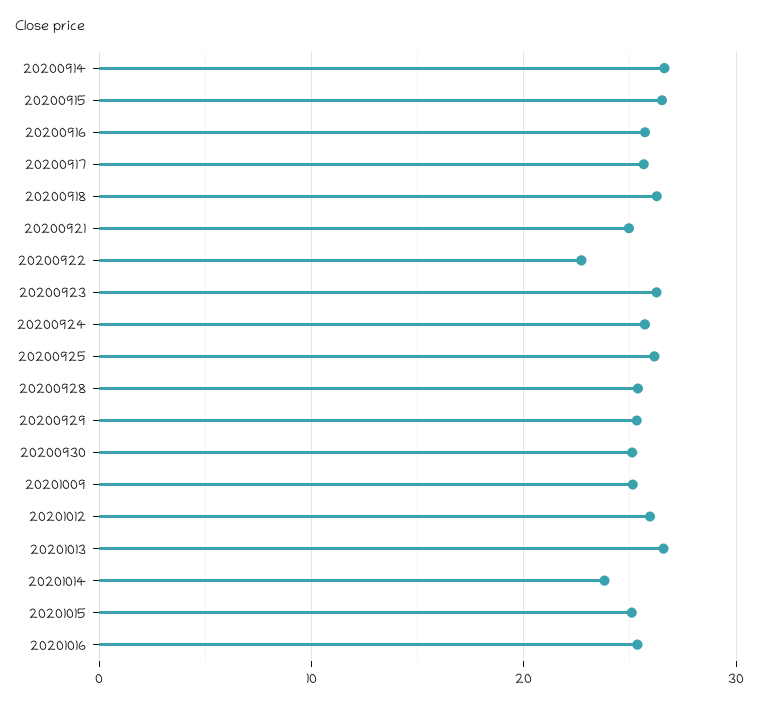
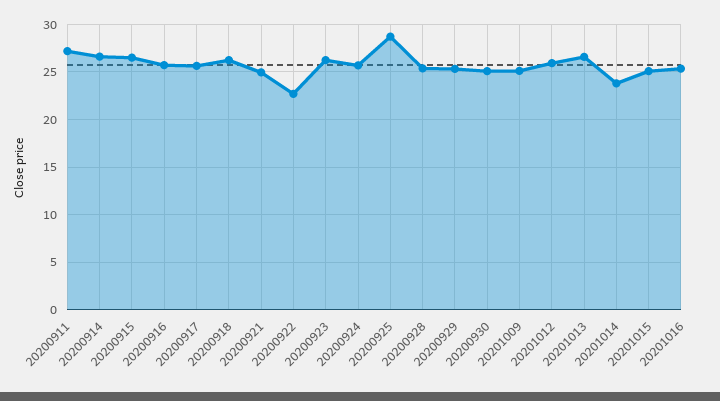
20200925: 26 -> 29
20200911: none -> 27

